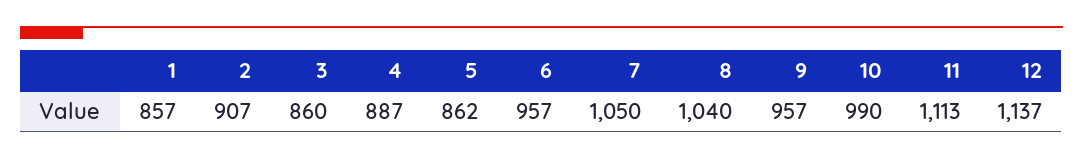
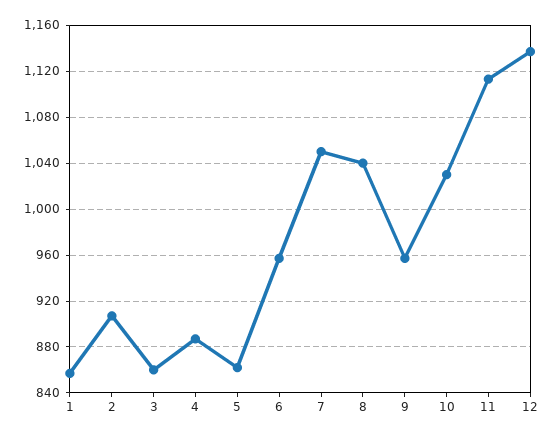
10: 990 -> 1030

